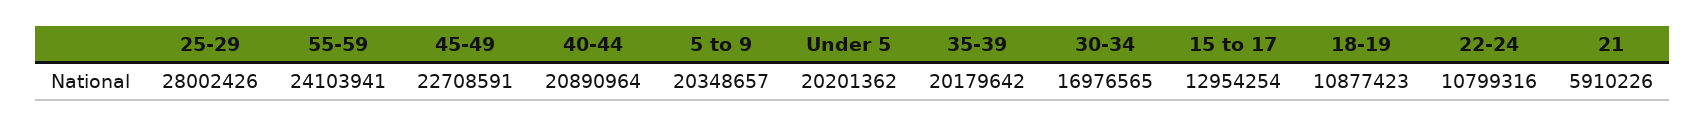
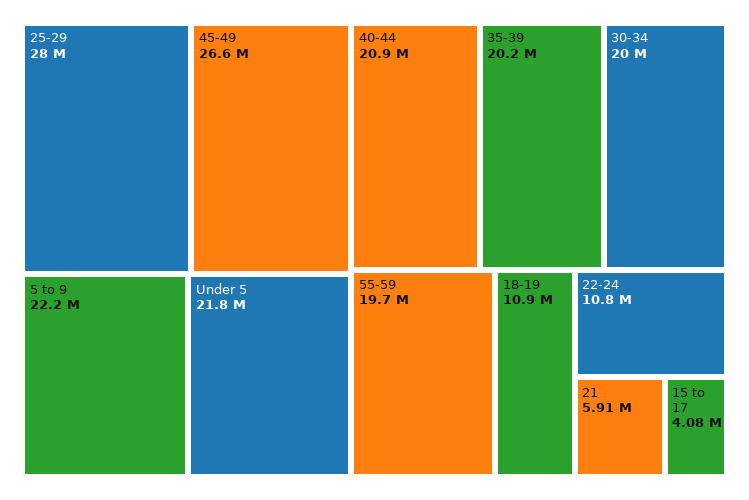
55-59: 24103941 -> 19700000
45-49: 22708591 -> 26600000
5 to 9: 20348657 -> 22200000
Under 5: 20201362 -> 21800000
30-34: 16976565 -> 20000000
15 to 17: 12954254 -> 4080000

